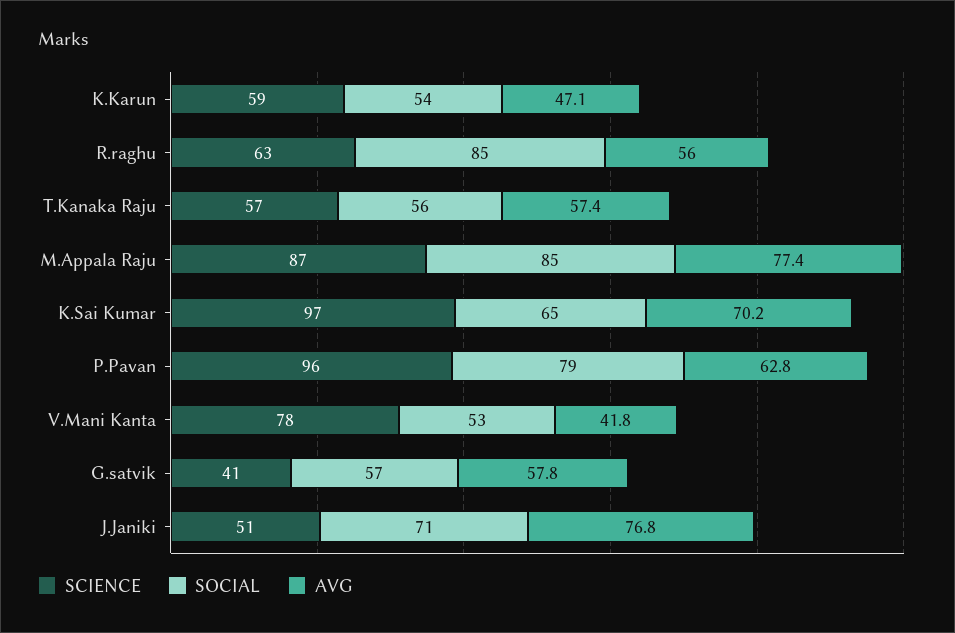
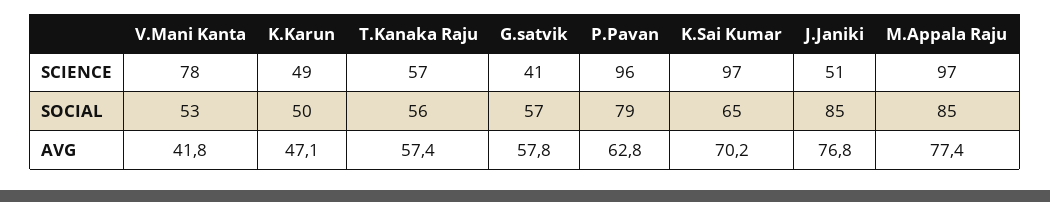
SCIENCE, K.Karun: 59 -> 49
SOCIAL, K.Karun: 54 -> 50
SCIENCE, R.raghu: 63 -> none
SOCIAL, R.raghu: 85 -> none
AVG, R.raghu: 56 -> none
SCIENCE, M.Appala Raju: 87 -> 97
SOCIAL, J.Janiki: 71 -> 85

